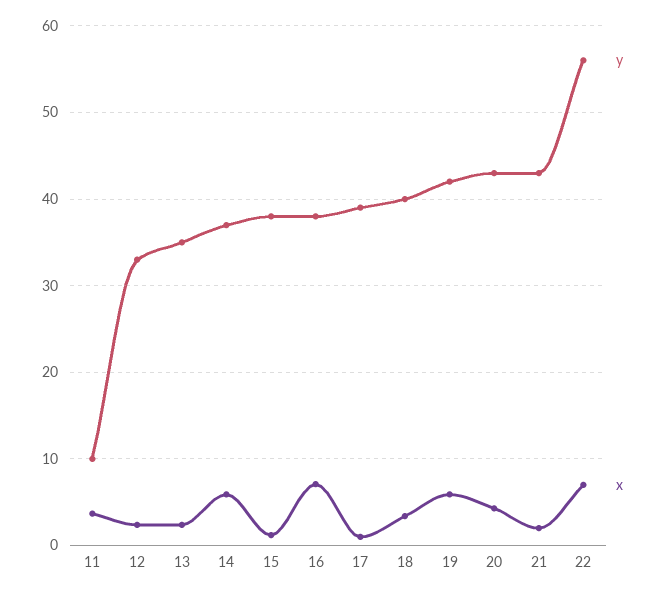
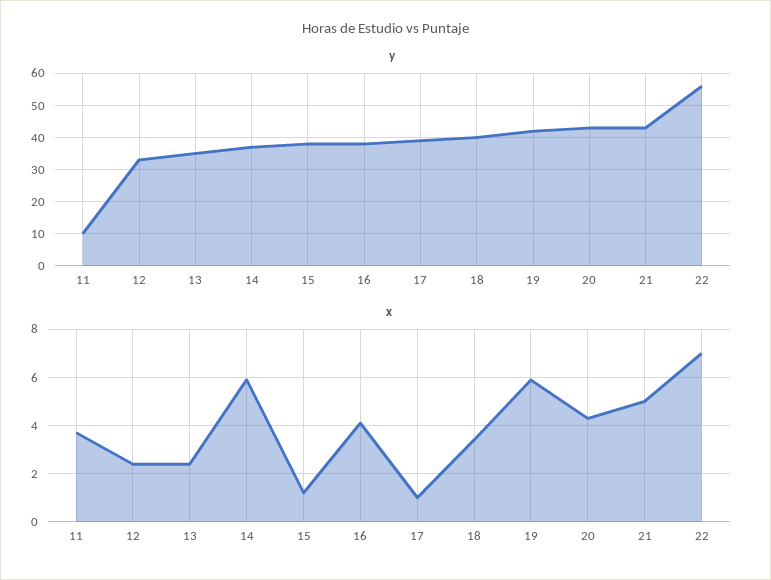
x, 16: 7 -> 4
x, 21: 2 -> 5

